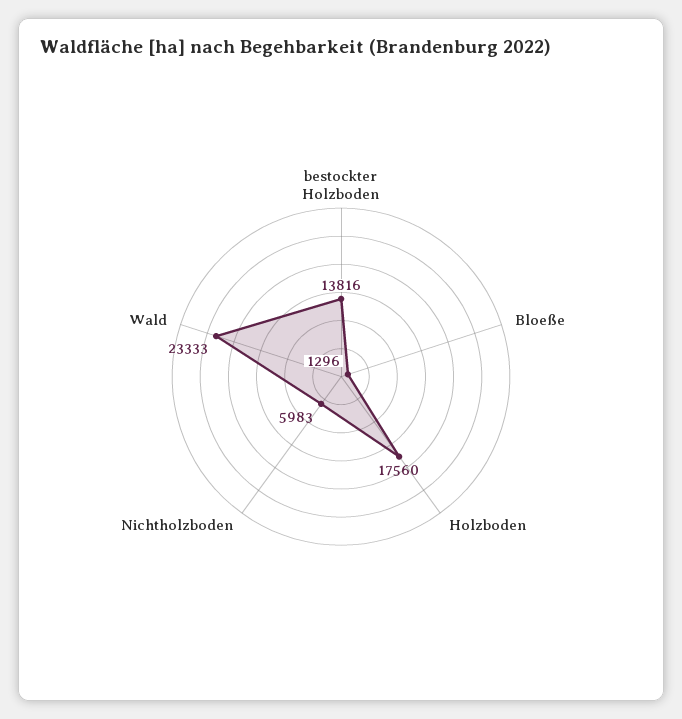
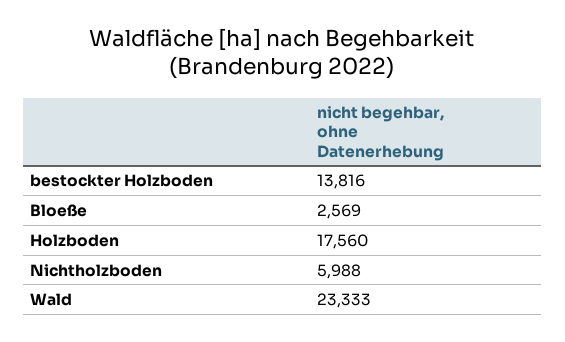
Bloeße: 1296 -> 2569
Nichtholzboden: 5983 -> 5988

